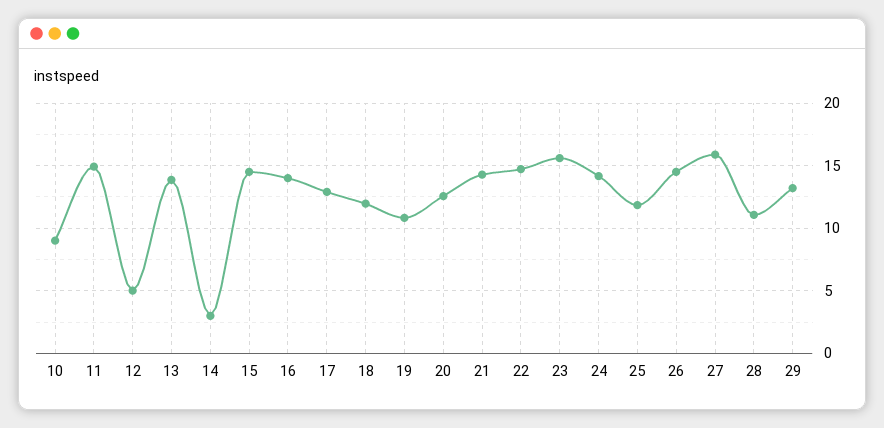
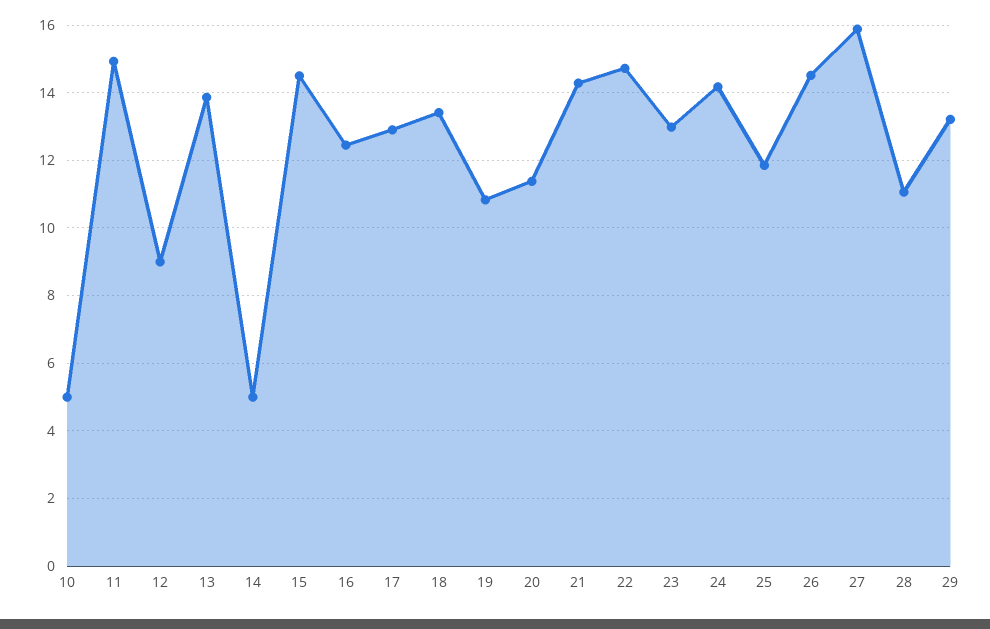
10: 9 -> 5
12: 5 -> 9
14: 3 -> 5
16: 14 -> 12.4
18: 12 -> 13.4
20: 12.5 -> 11.4
23: 15.5 -> 13

